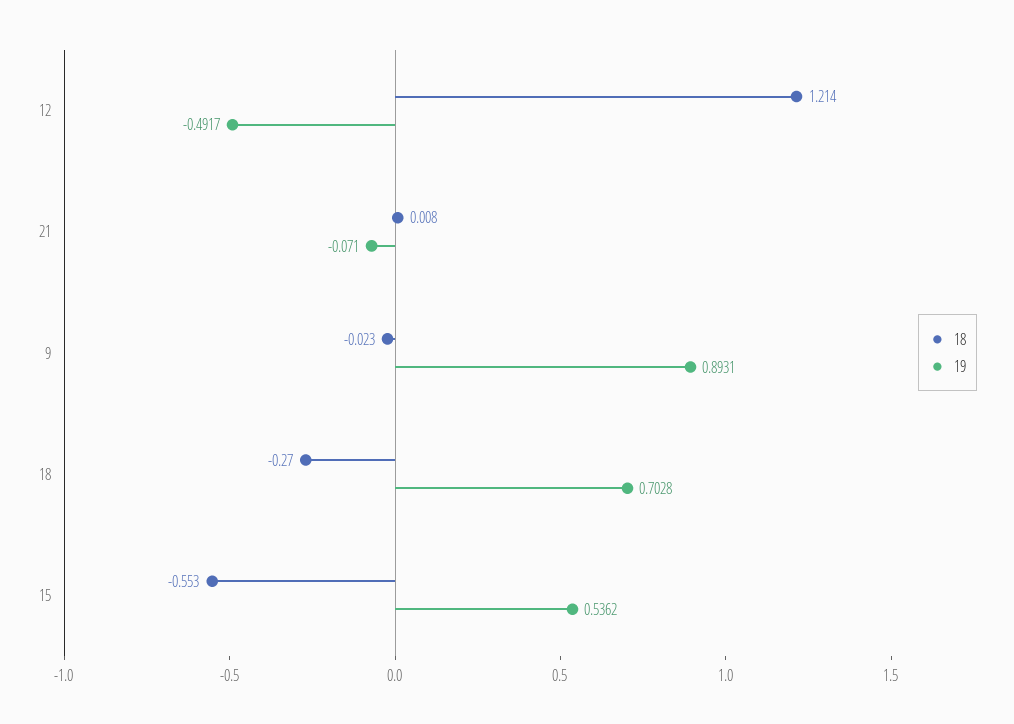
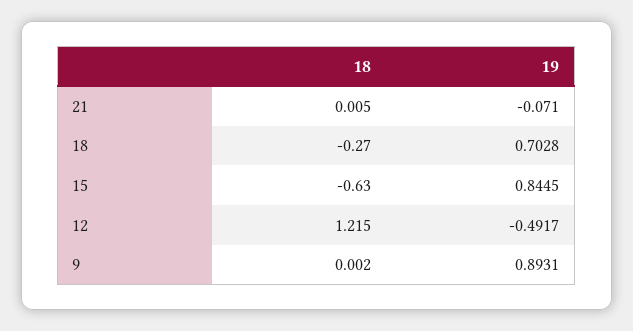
18, 12: 1.214 -> 1.215
18, 21: 0.008 -> 0.005
18, 9: -0.023 -> 0.002
18, 15: -0.553 -> -0.63
19, 15: 0.5362 -> 0.8445

